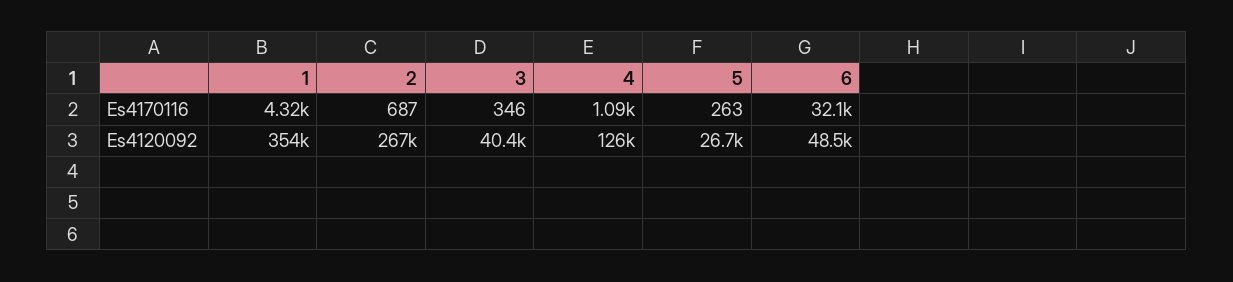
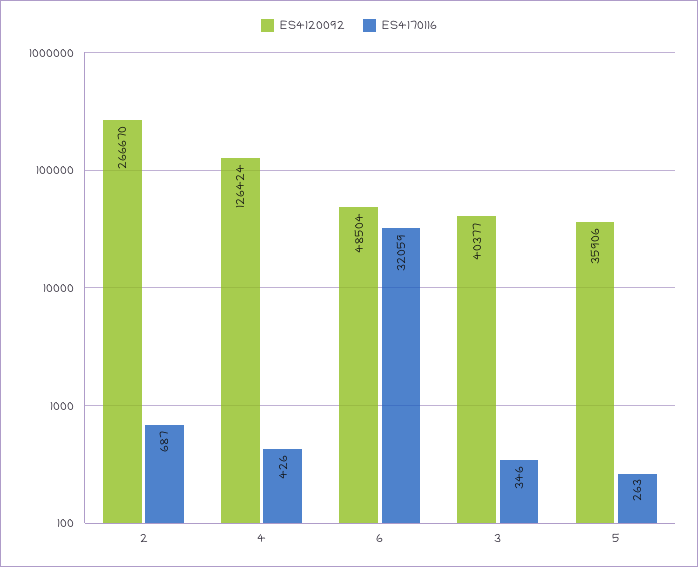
Es4170116, 1: 4320 -> none
Es4170116, 4: 1090 -> 426
Es4120092, 1: 354000 -> none
Es4120092, 5: 26700 -> 35906

